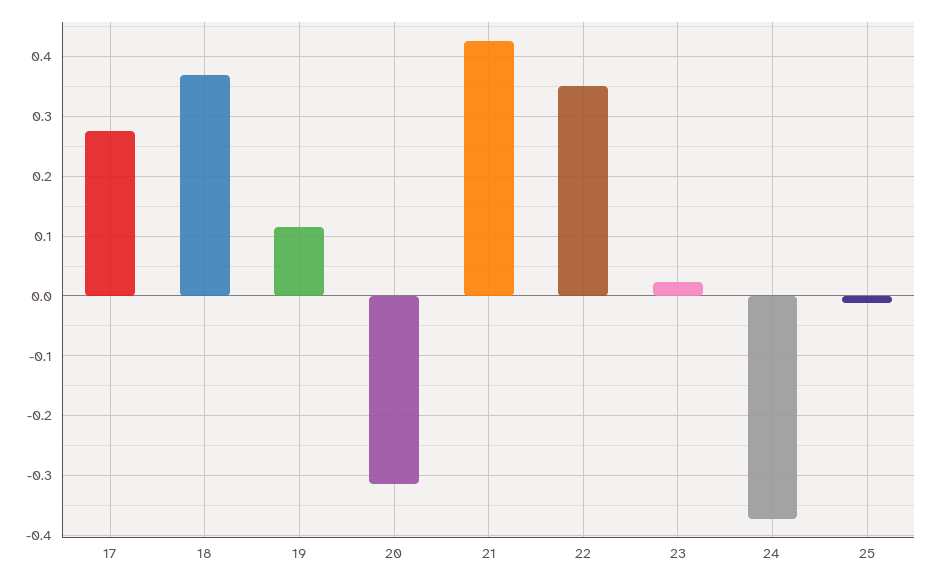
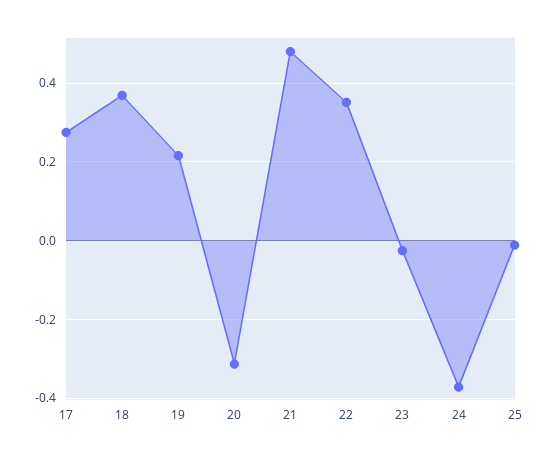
19: 0.12 -> 0.22
21: 0.42 -> 0.48
23: 0.02 -> -0.02

